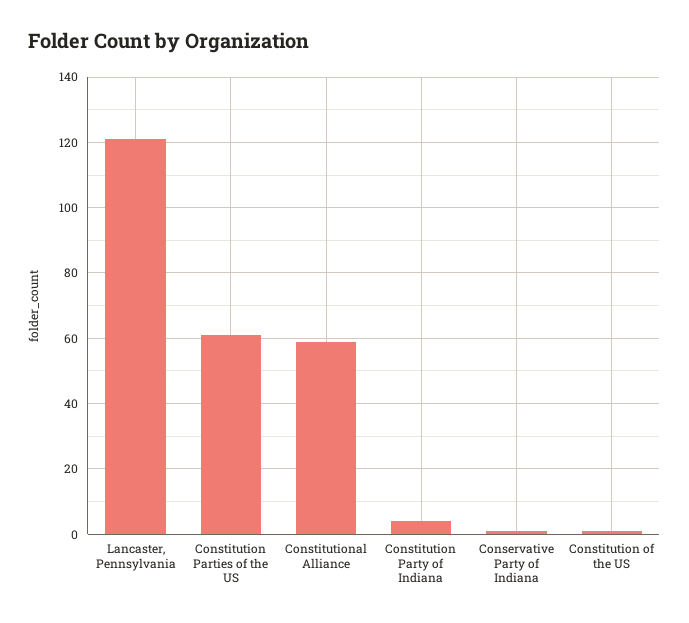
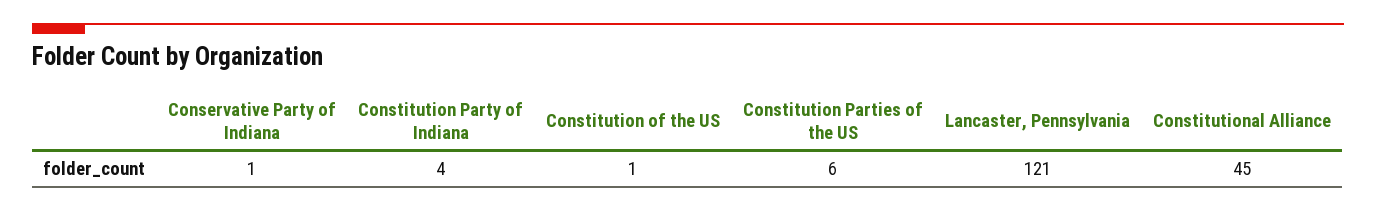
Constitution Parties of the US: 60 -> 6
Constitutional Alliance: 60 -> 45

